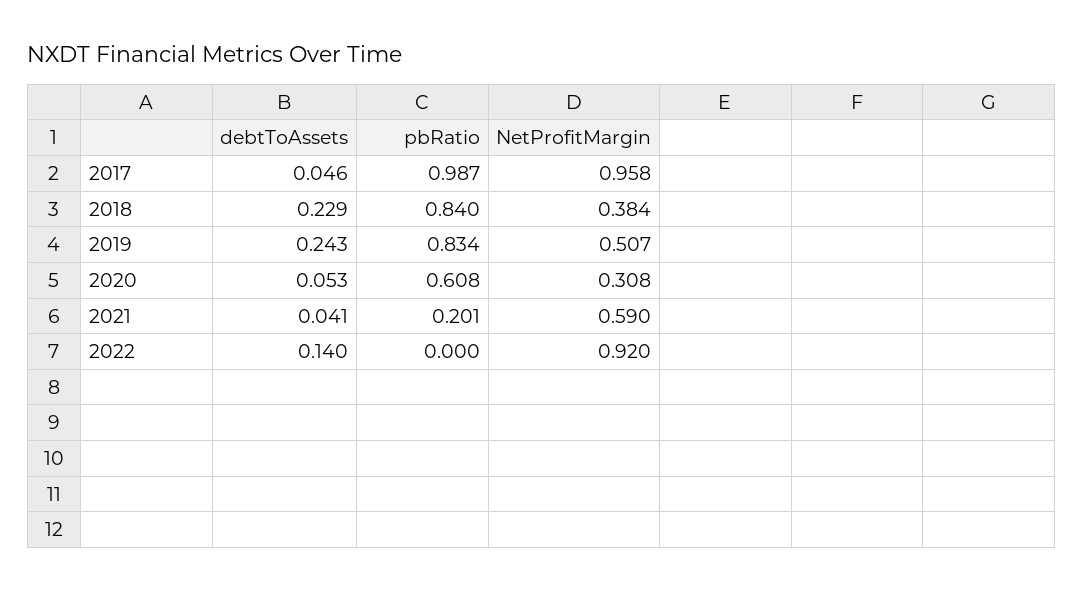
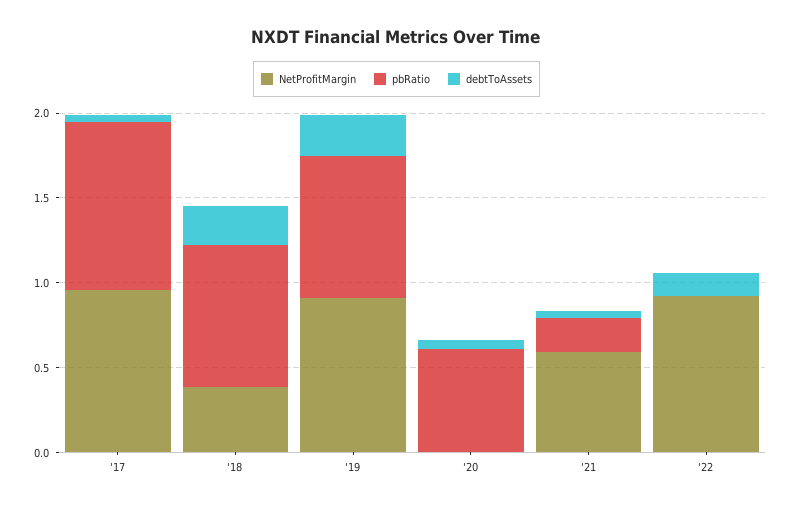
NetProfitMargin, 2019: 0.507 -> 0.9
NetProfitMargin, 2020: 0.308 -> 0

